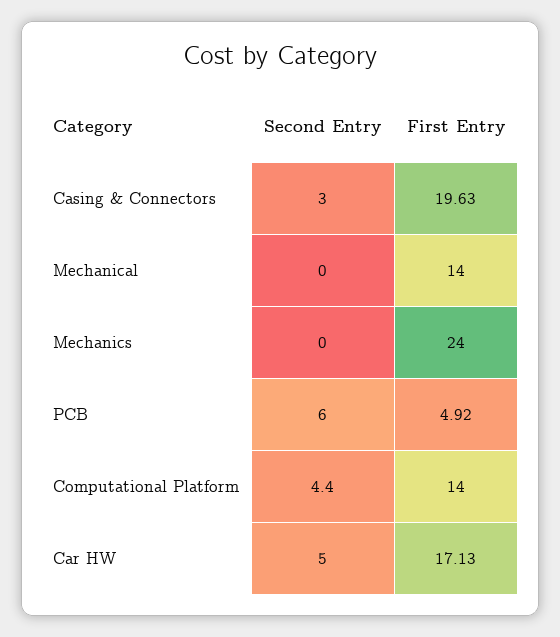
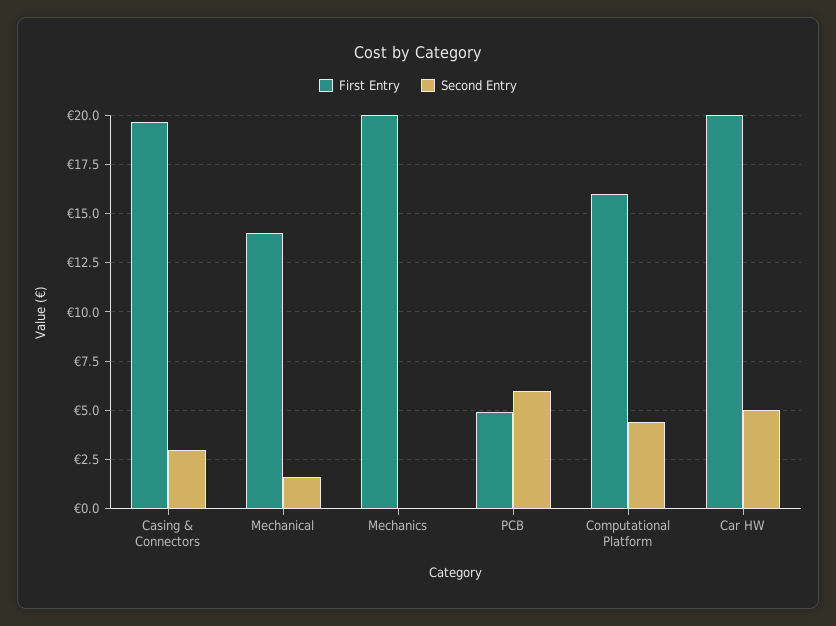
Second Entry, Mechanical: 0 -> 1.5
First Entry, Mechanics: 24 -> 20
First Entry, Computational Platform: 14 -> 16
First Entry, Car HW: 17.13 -> 20

